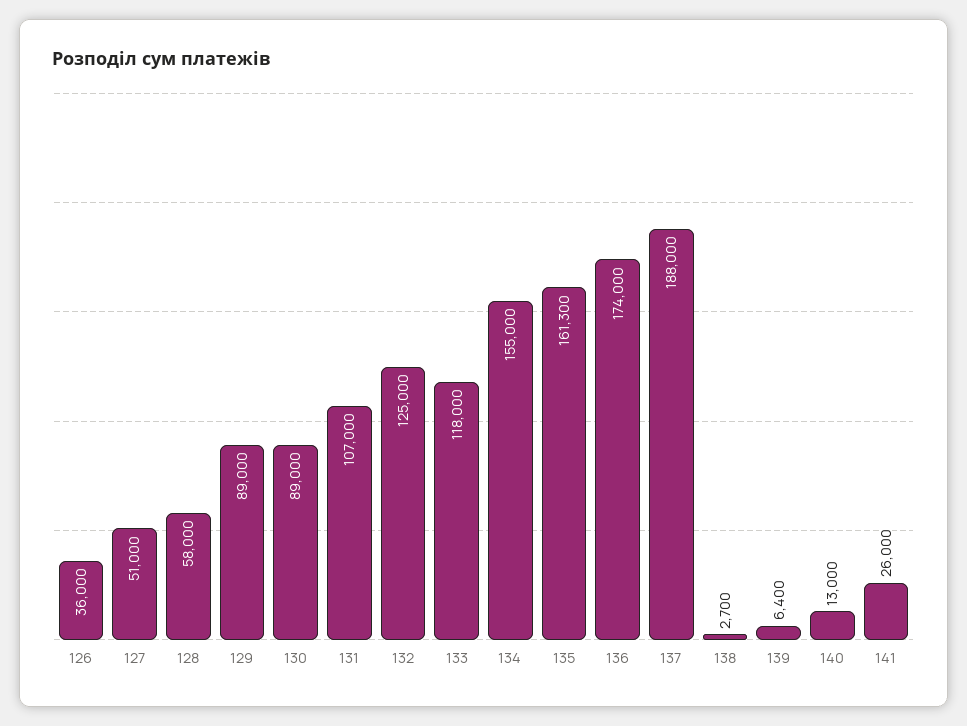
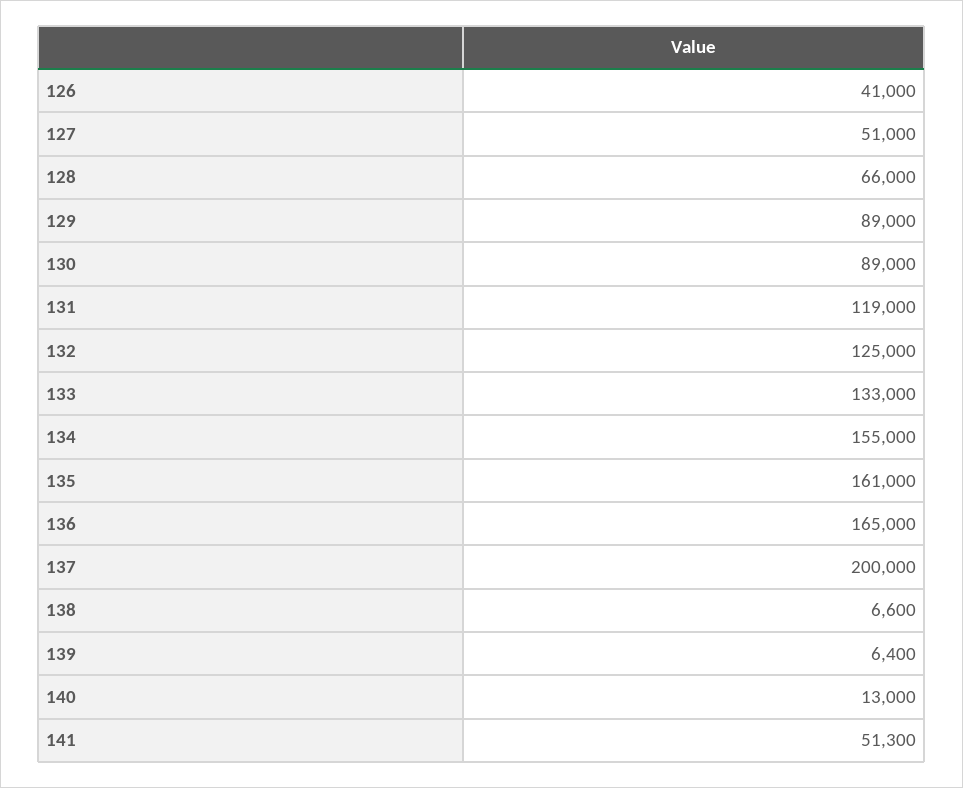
126: 36000 -> 41000
128: 58000 -> 66000
131: 107000 -> 119000
133: 118000 -> 133000
135: 161300 -> 161000
136: 174000 -> 165000
137: 188000 -> 200000
138: 2700 -> 6600
141: 26000 -> 51300

